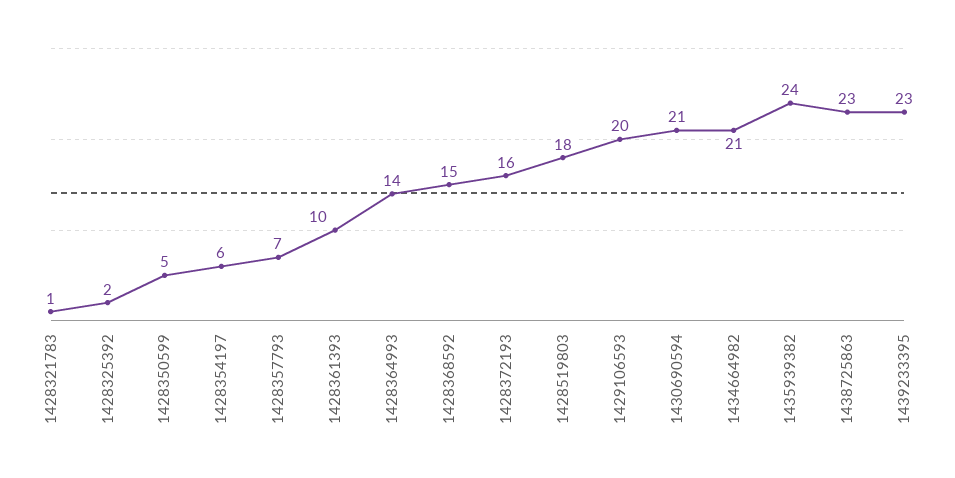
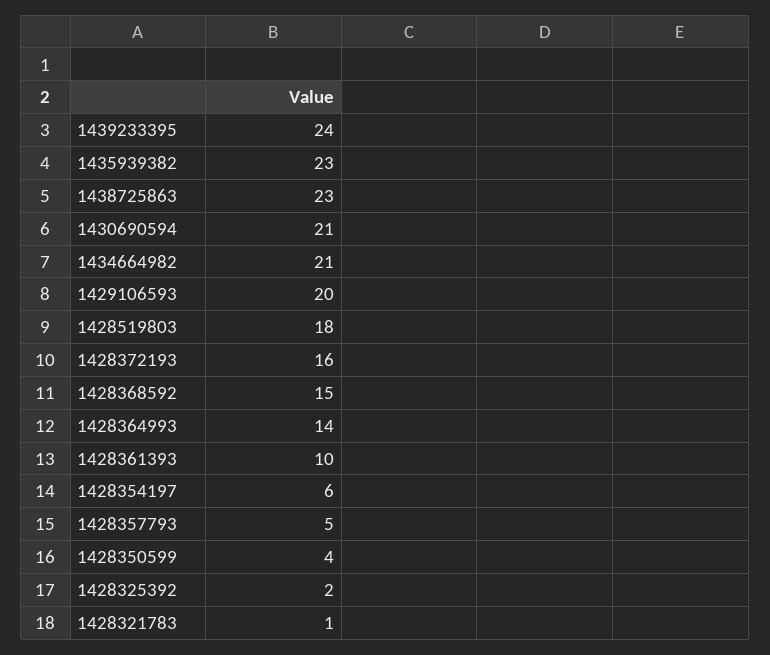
1428350599: 5 -> 4
1428357793: 7 -> 5
1435939382: 24 -> 23
1439233395: 23 -> 24

